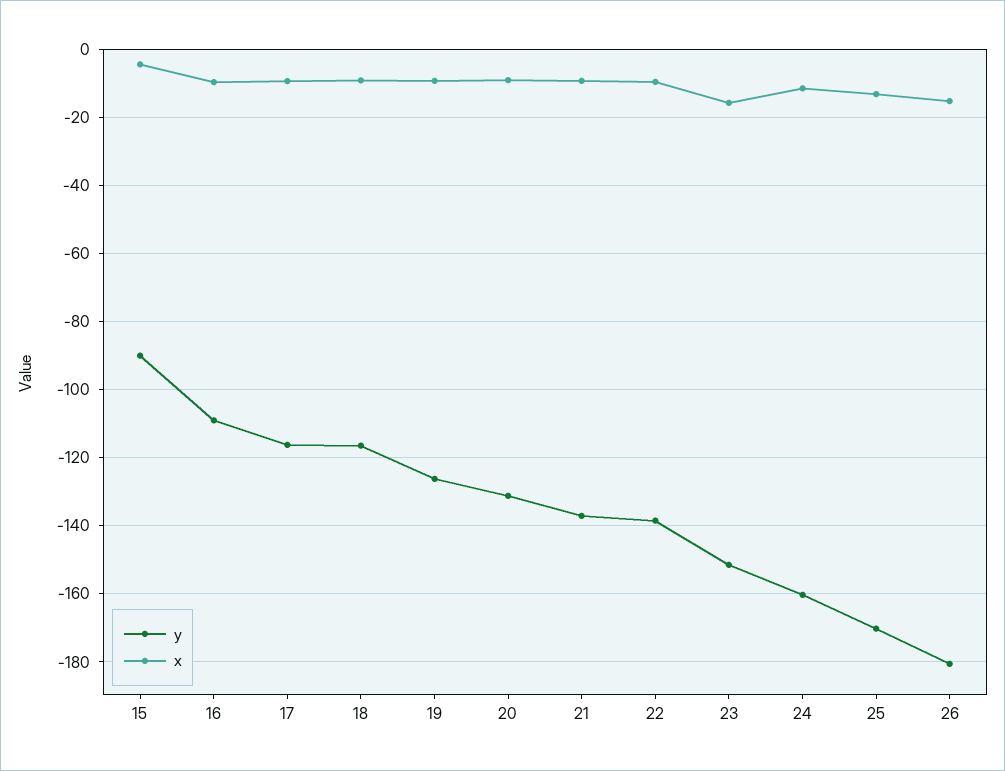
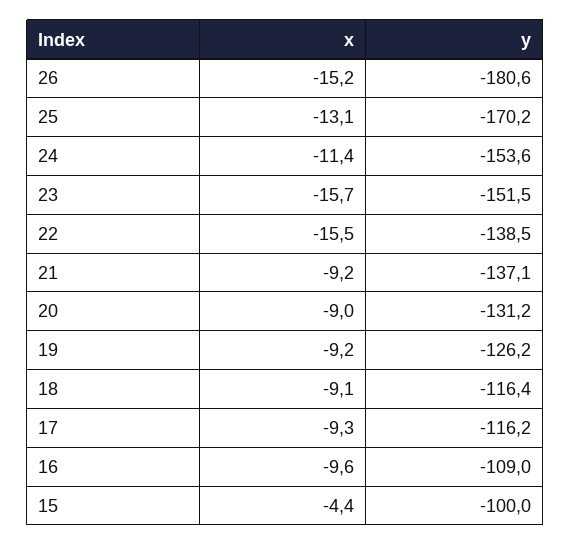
y, 15: -90 -> -100
x, 22: -10 -> -15.5
y, 24: -160 -> -153.6

